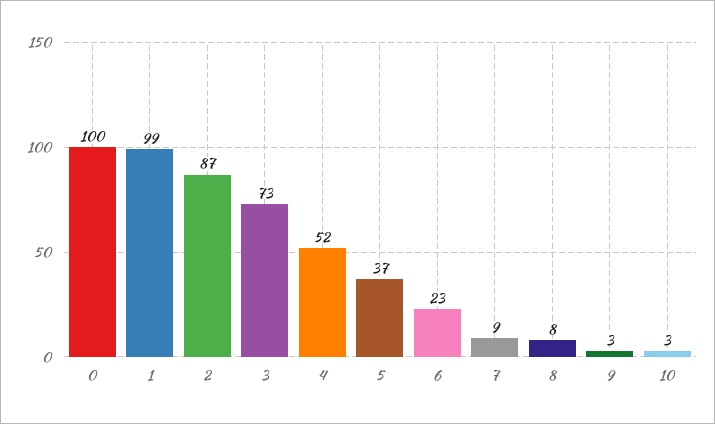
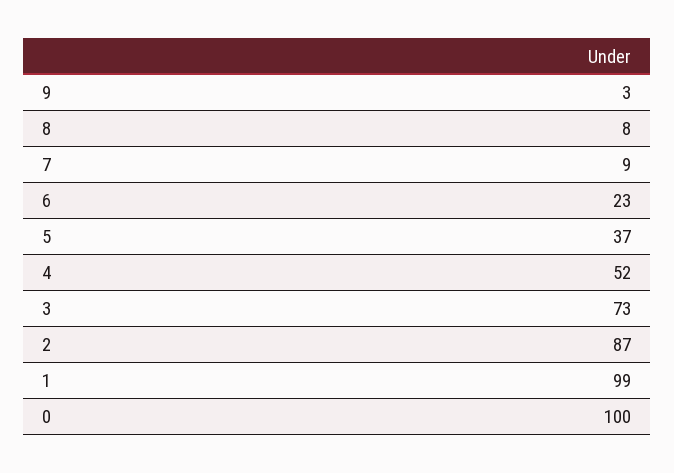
10: 3 -> none

